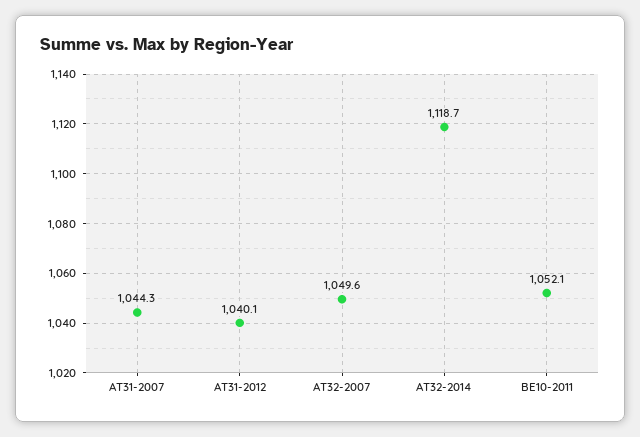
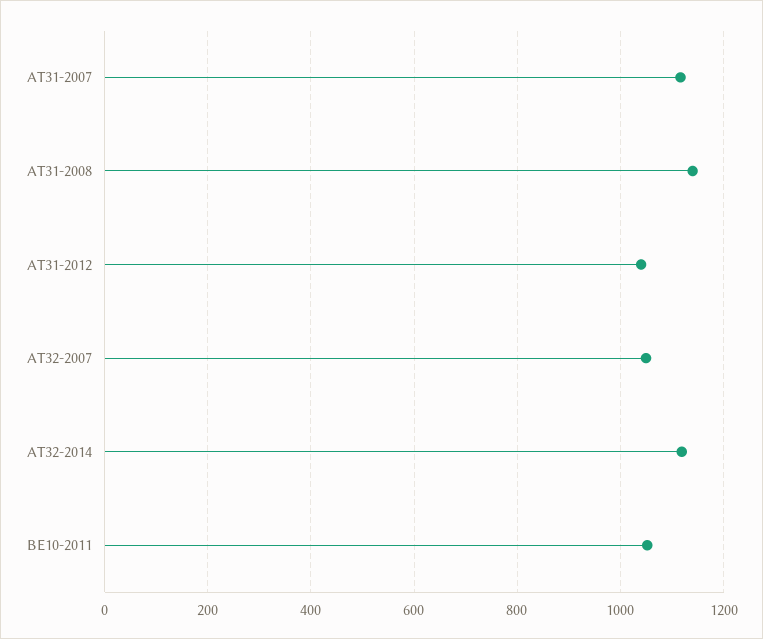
AT31-2007: 1044.3 -> 1120
AT31-2008: none -> 1140

